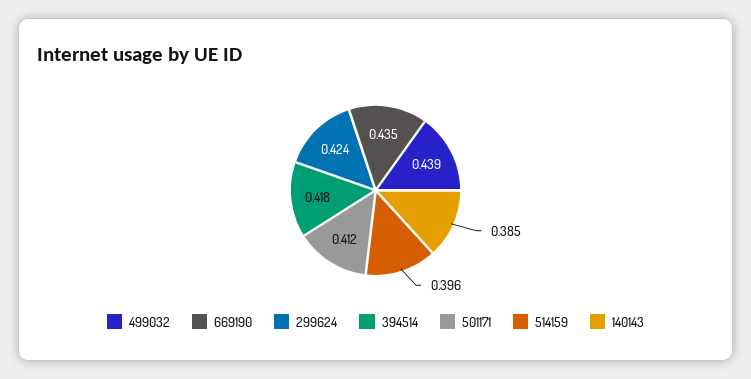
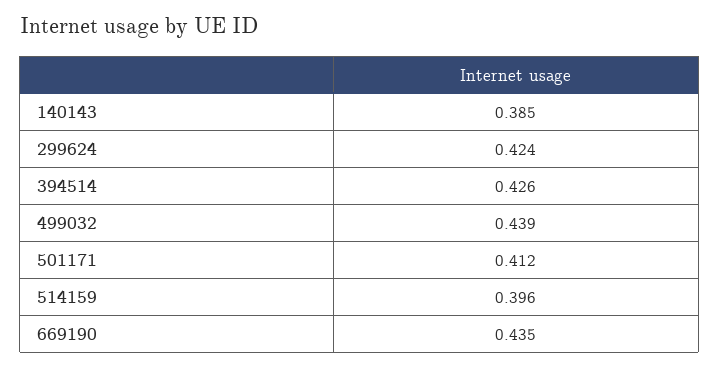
394514: 0.418 -> 0.426

